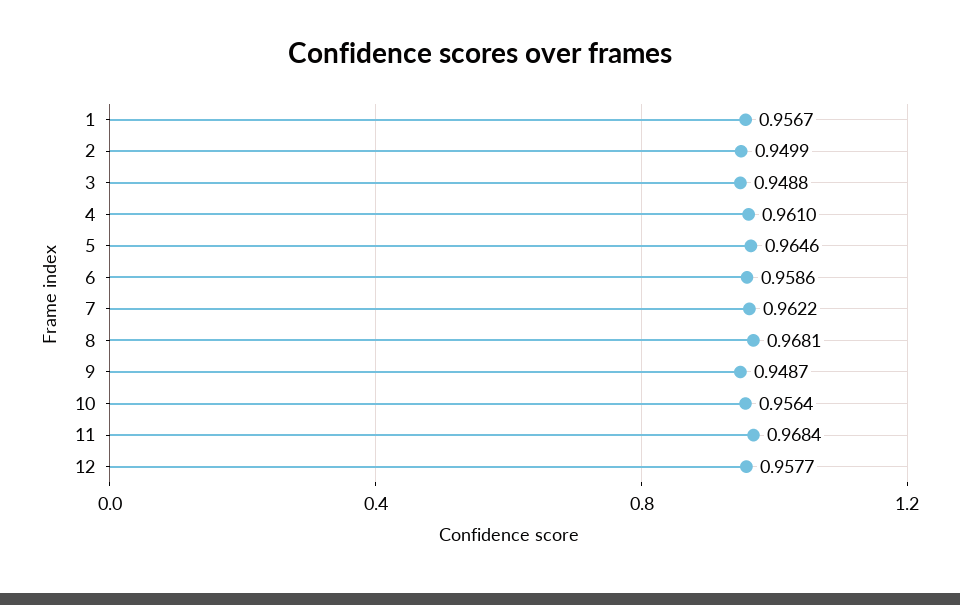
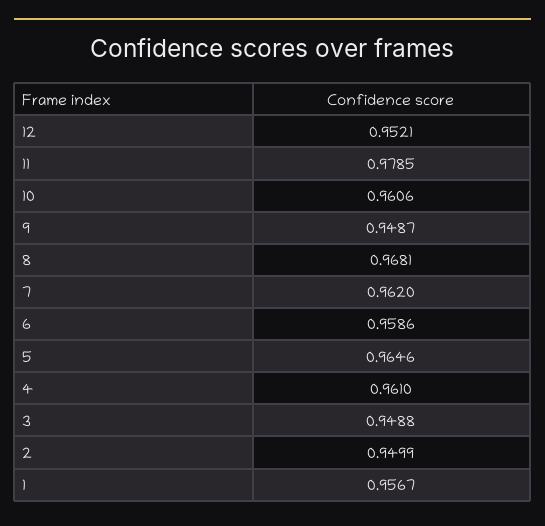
7: 0.9622 -> 0.962
10: 0.9564 -> 0.9606
11: 0.9684 -> 0.9785
12: 0.9577 -> 0.9521

